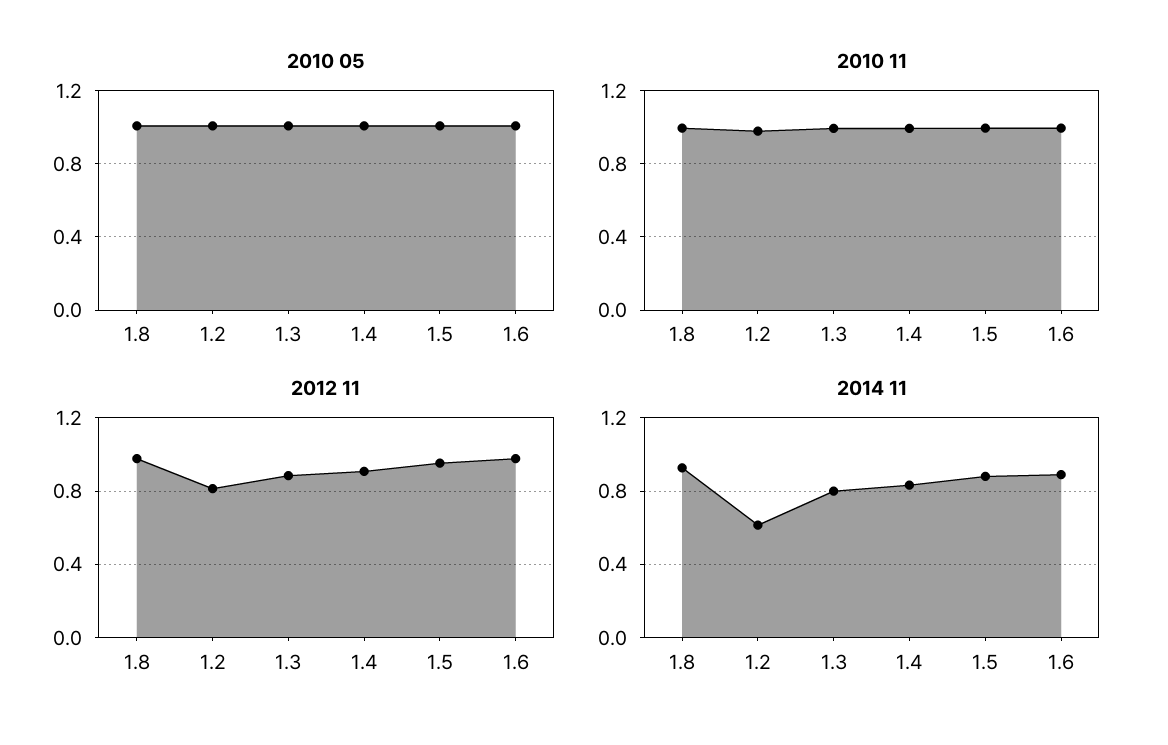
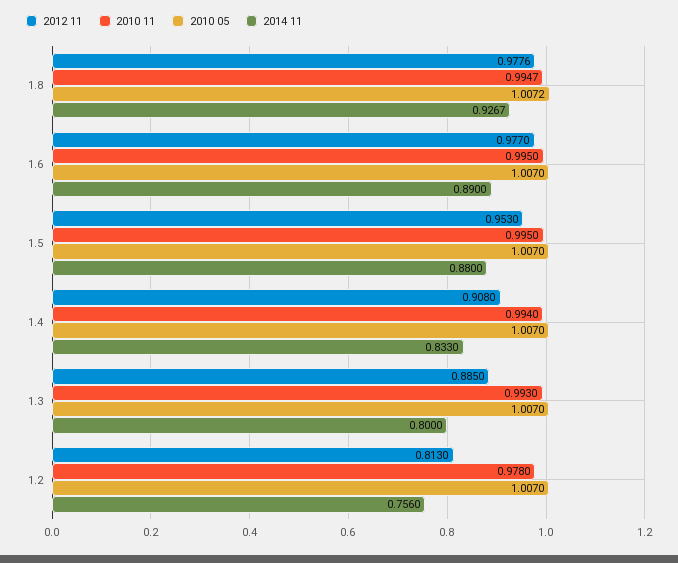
2014 11, 1.2: 0.6 -> 0.756

